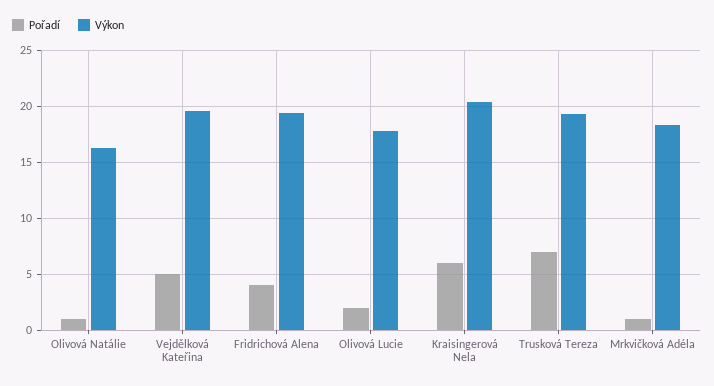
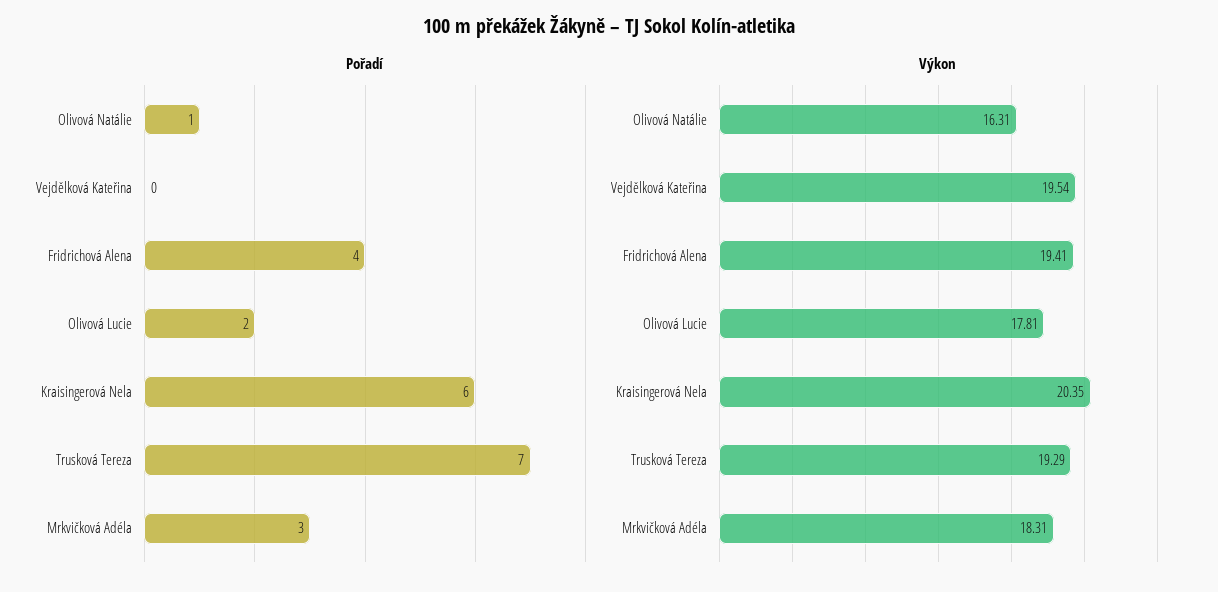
Pořadí, Vejdělková Kateřina: 5 -> 0
Pořadí, Mrkvičková Adéla: 1 -> 3

